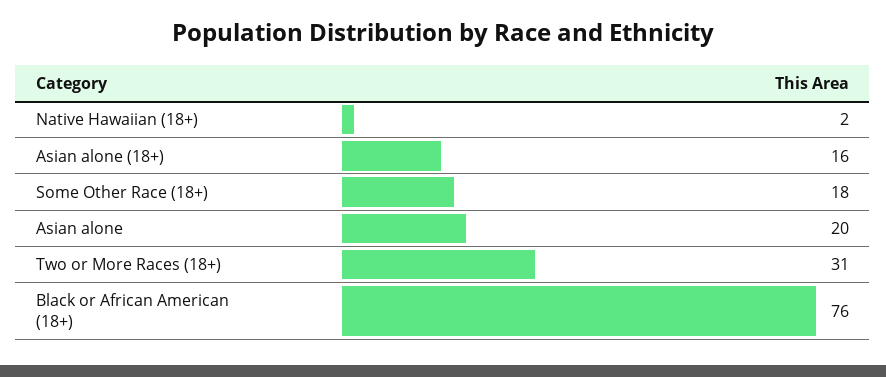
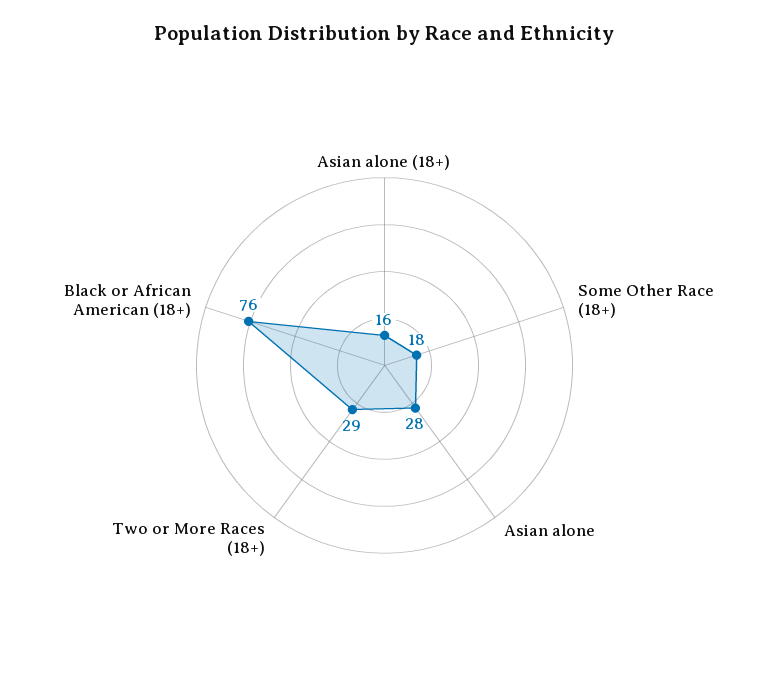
Native Hawaiian (18+): 2 -> none
Asian alone: 20 -> 28
Two or More Races (18+): 31 -> 29

